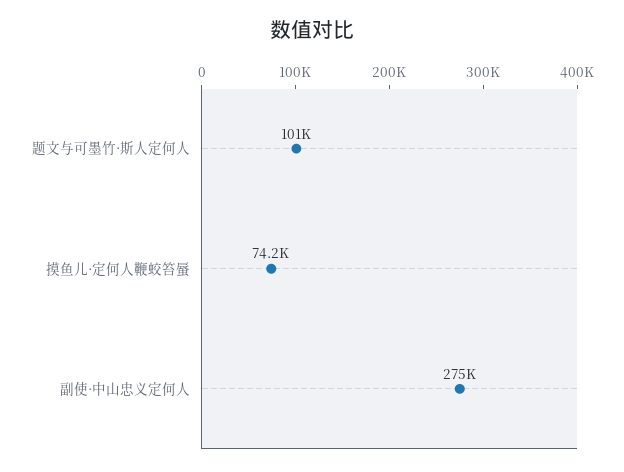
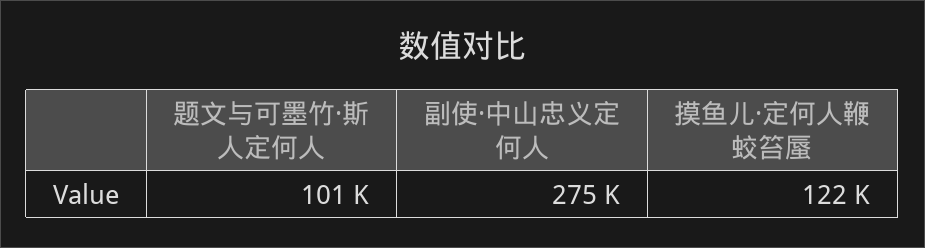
摸鱼儿·定何人鞭蛟笞蜃: 74200 -> 122000

